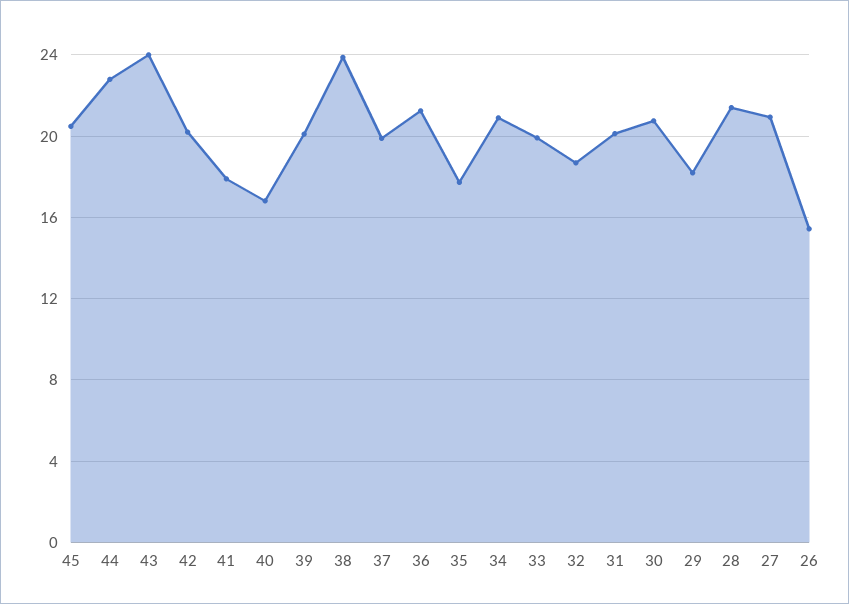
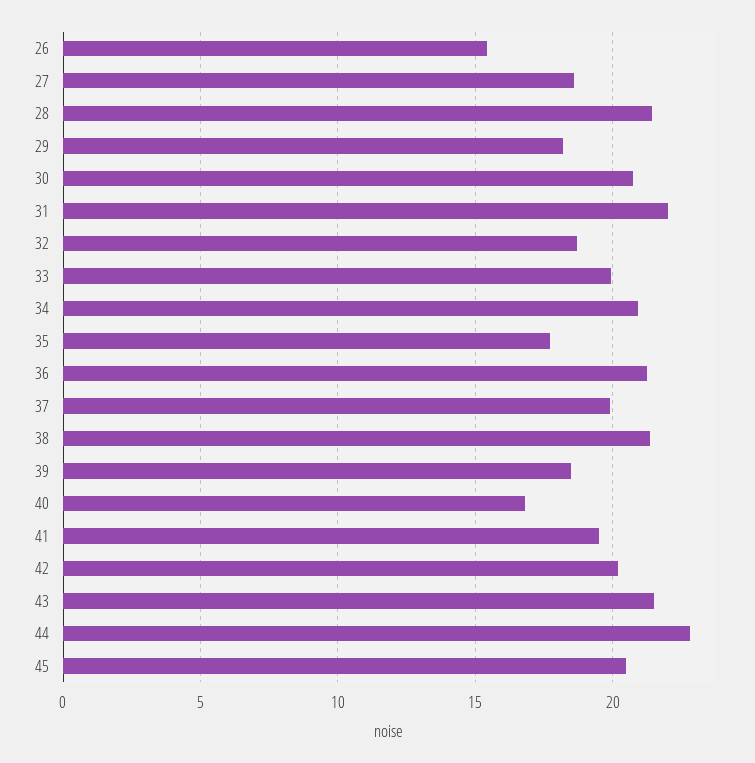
43: 24 -> 21.5
41: 18 -> 19.5
39: 20 -> 18.5
38: 24 -> 21.5
31: 20 -> 22
27: 21 -> 18.5

